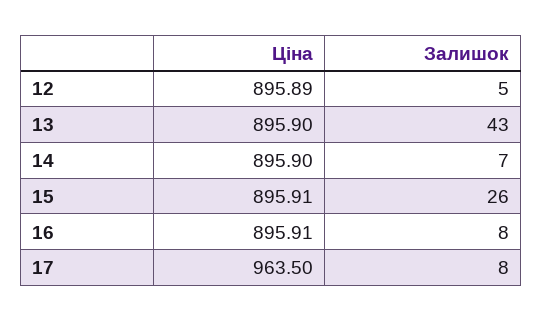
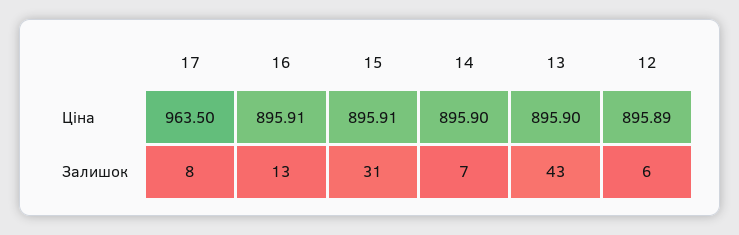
Залишок, 12: 5 -> 6
Залишок, 15: 26 -> 31
Залишок, 16: 8 -> 13

